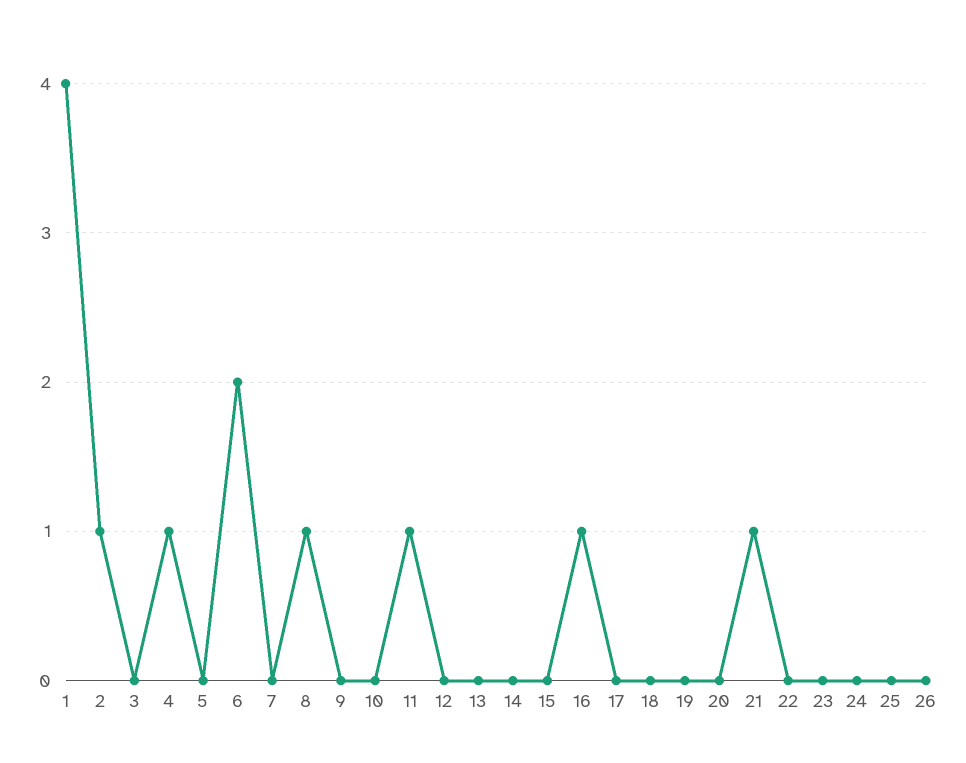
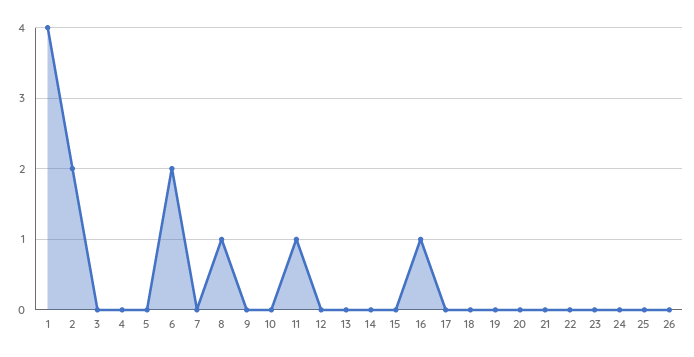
2: 1 -> 2
4: 1 -> 0
21: 1 -> 0

